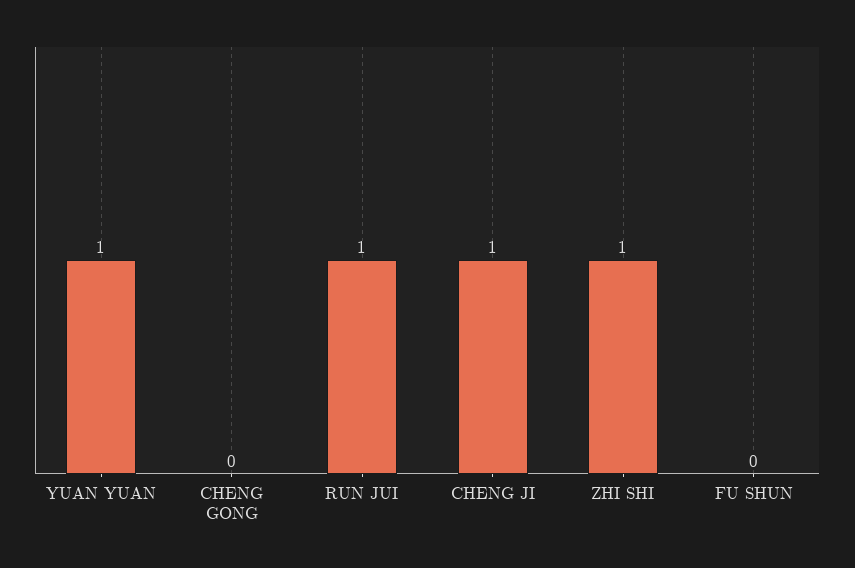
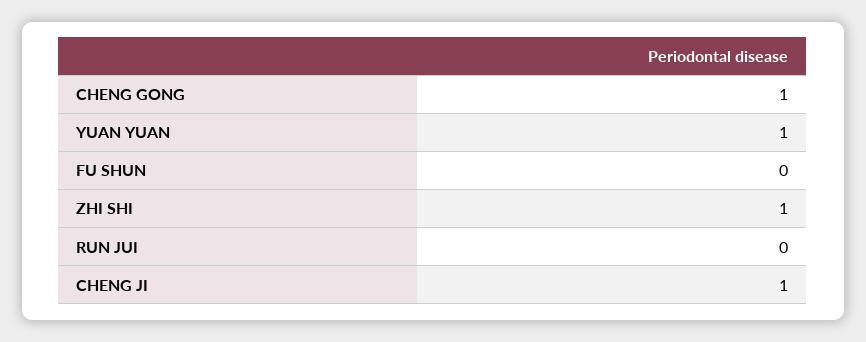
CHENG GONG: 0 -> 1
RUN JUI: 1 -> 0

